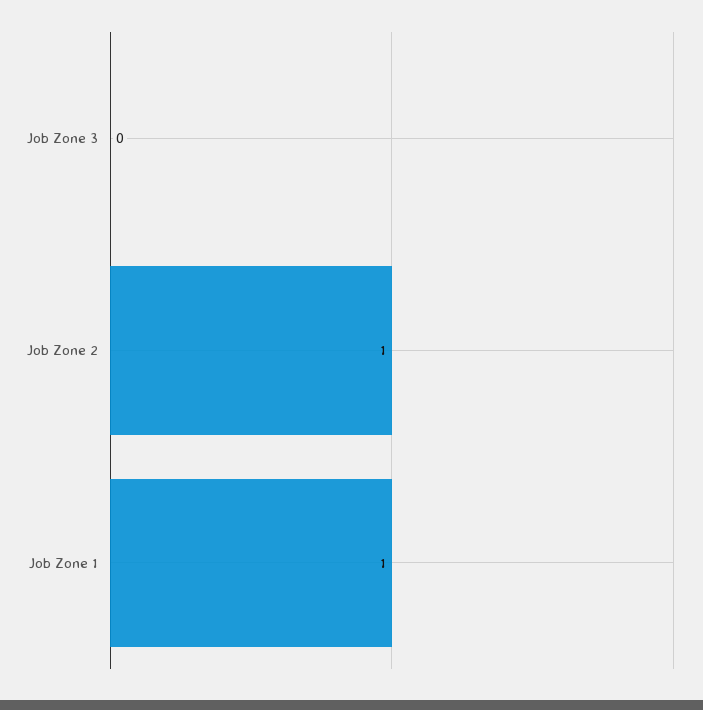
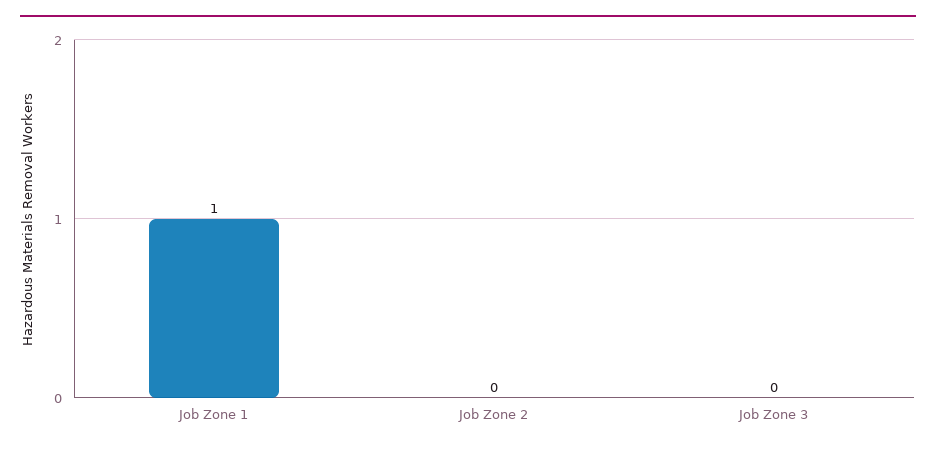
Job Zone 2: 1 -> 0

